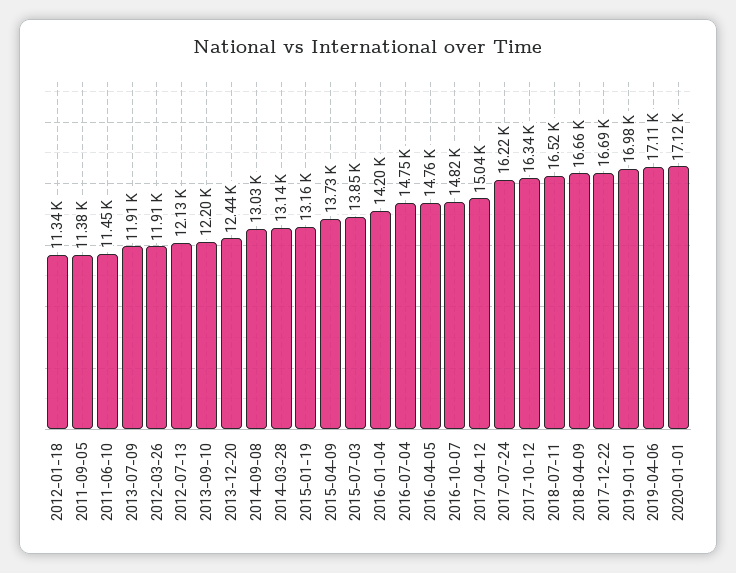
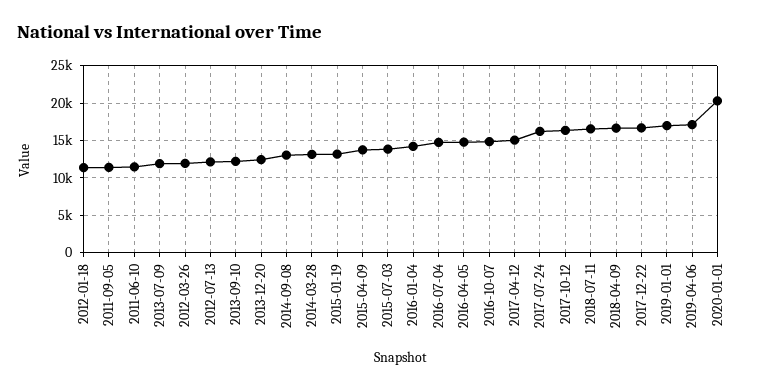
2020-01-01: 17120 -> 20000

